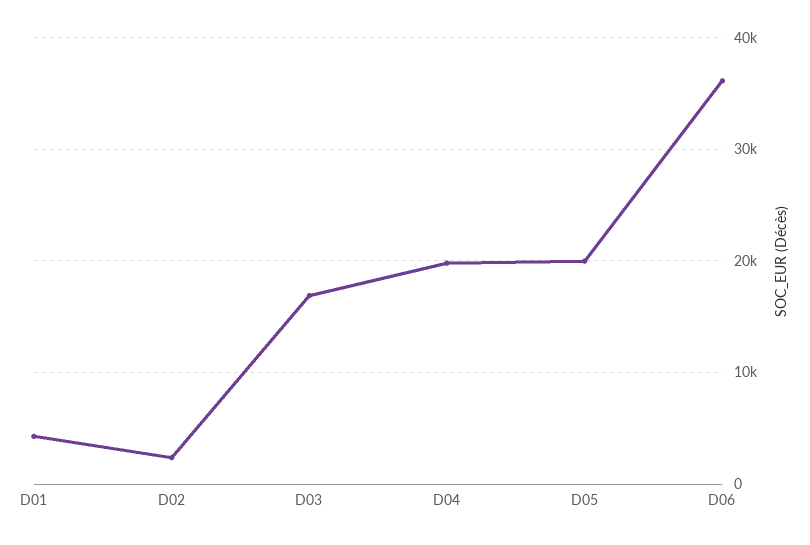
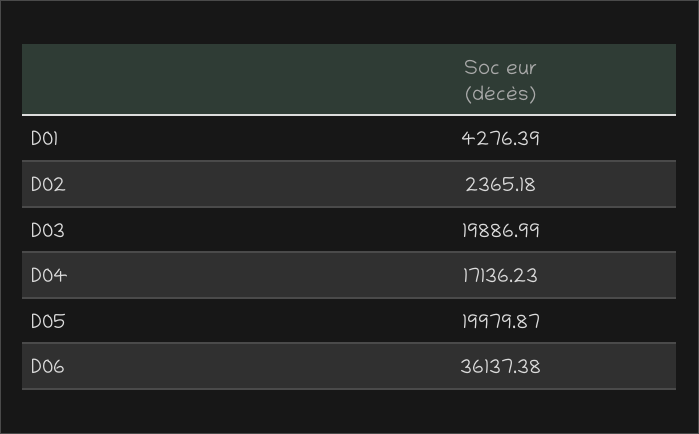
D03: 17000 -> 19886.99
D04: 20000 -> 17136.23

